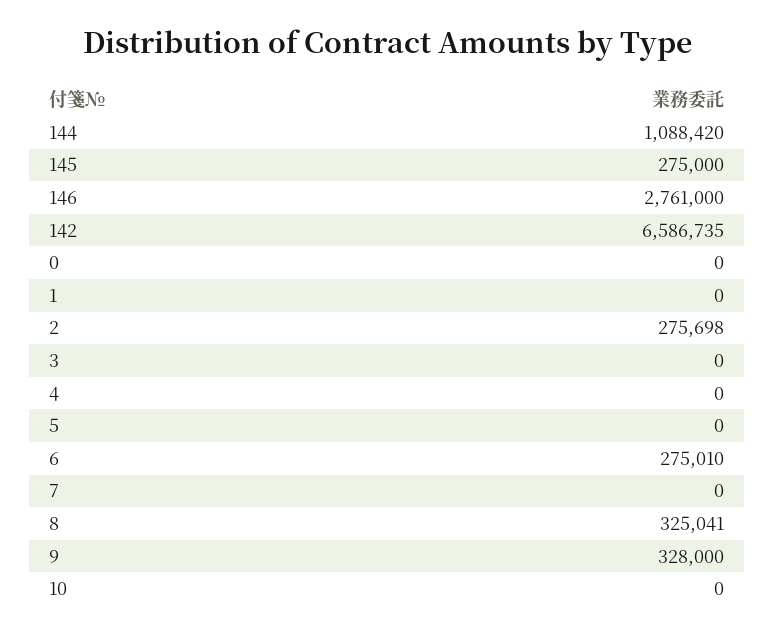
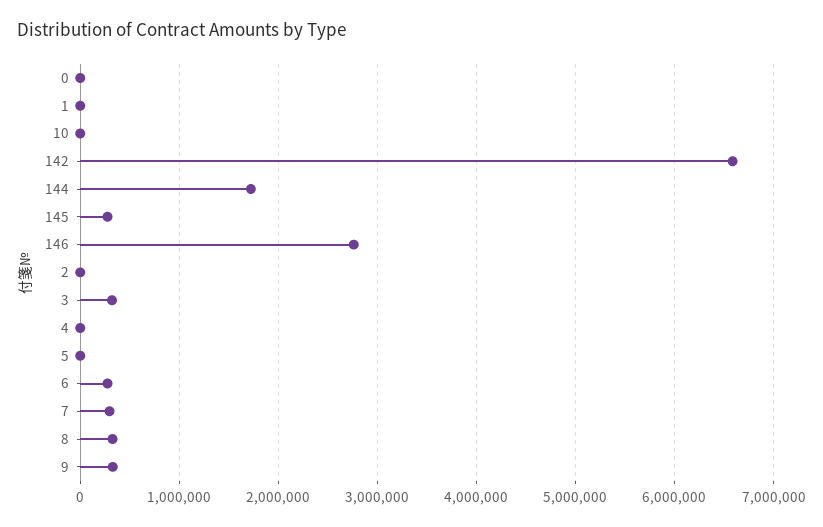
144: 1088420 -> 1700000
2: 275698 -> 0
3: 0 -> 300000
7: 0 -> 300000

